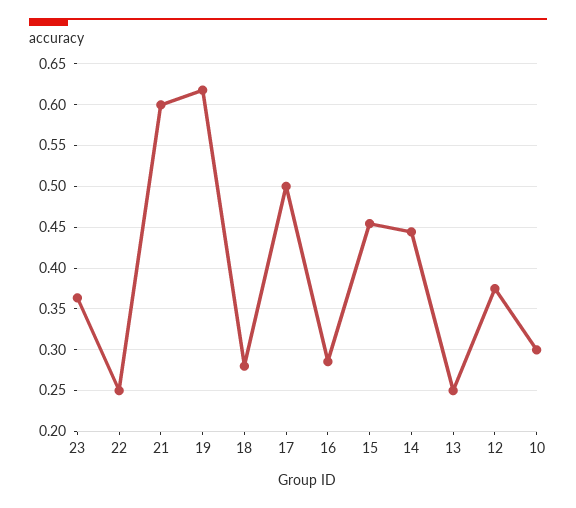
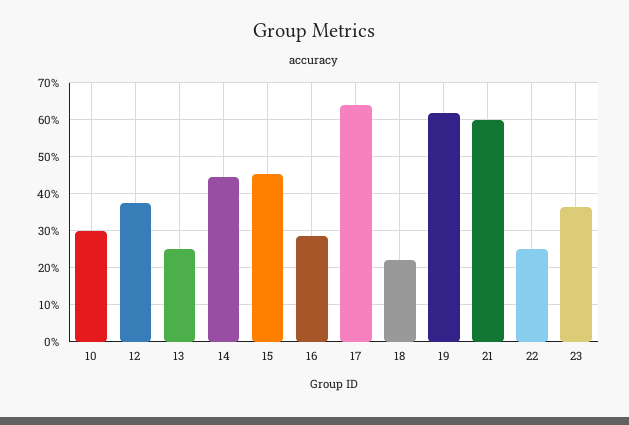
18: 0.28 -> 0.22
17: 0.5 -> 0.64

